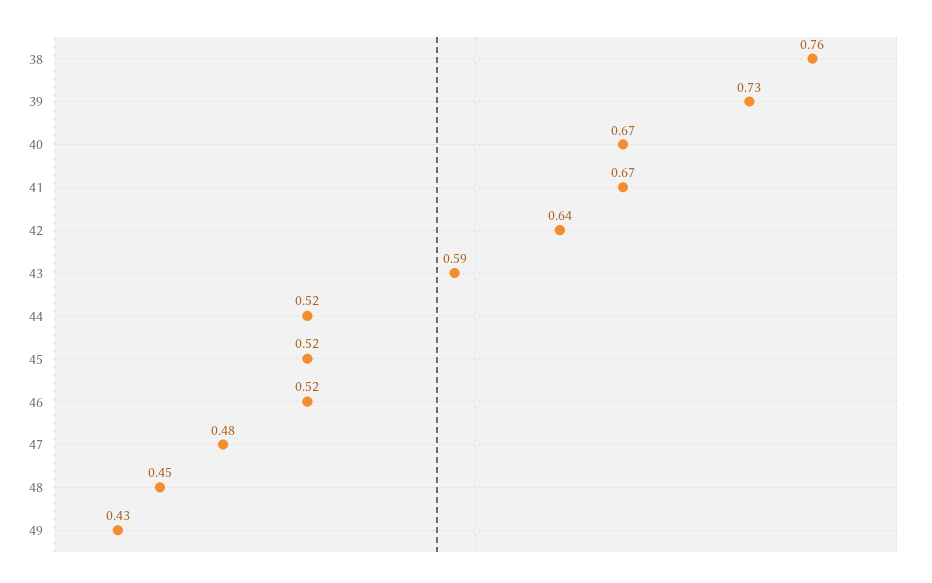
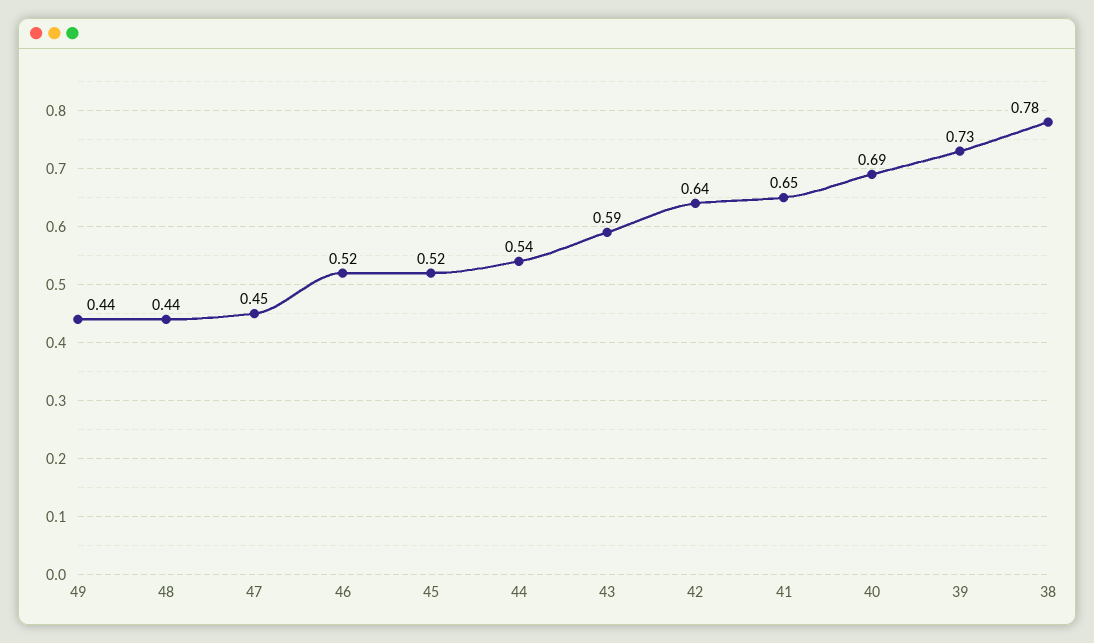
38: 0.76 -> 0.78
40: 0.67 -> 0.69
41: 0.67 -> 0.65
44: 0.52 -> 0.54
47: 0.48 -> 0.45
48: 0.45 -> 0.44
49: 0.43 -> 0.44

